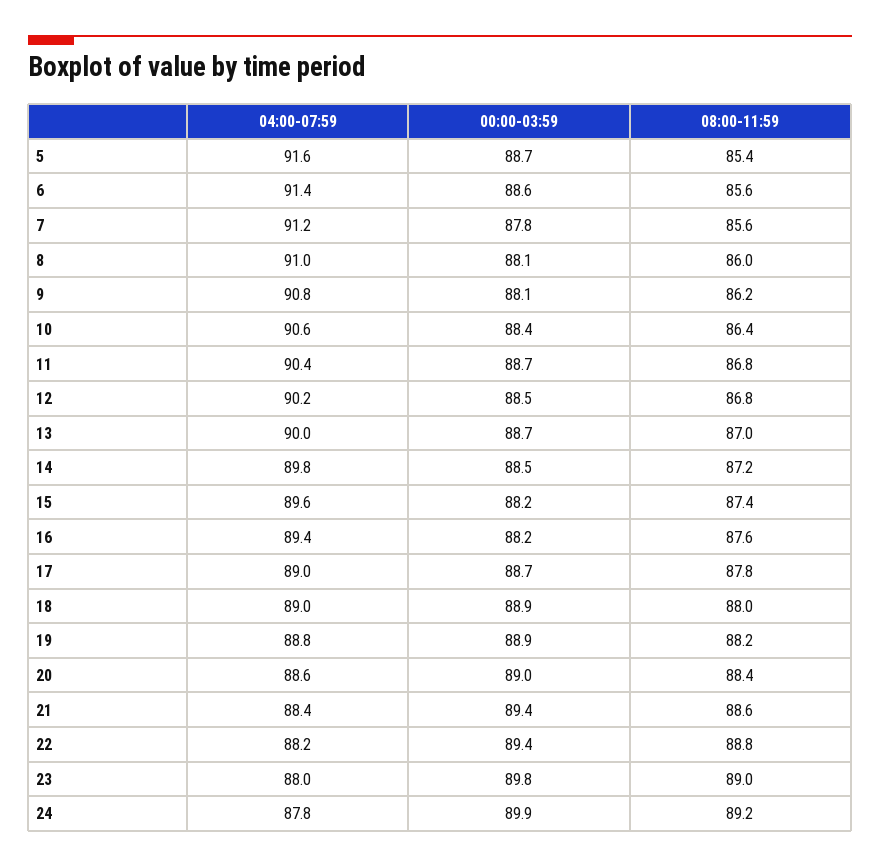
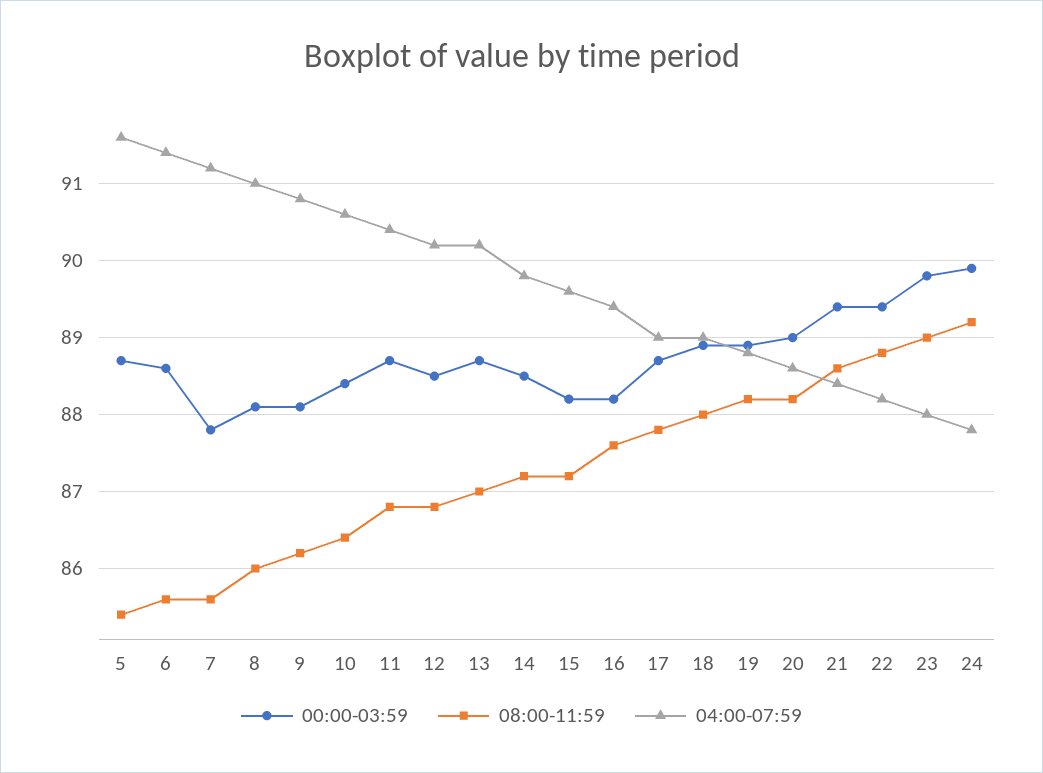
04:00-07:59, 13: 90 -> 90.2
08:00-11:59, 15: 87.4 -> 87.2
08:00-11:59, 20: 88.4 -> 88.2

